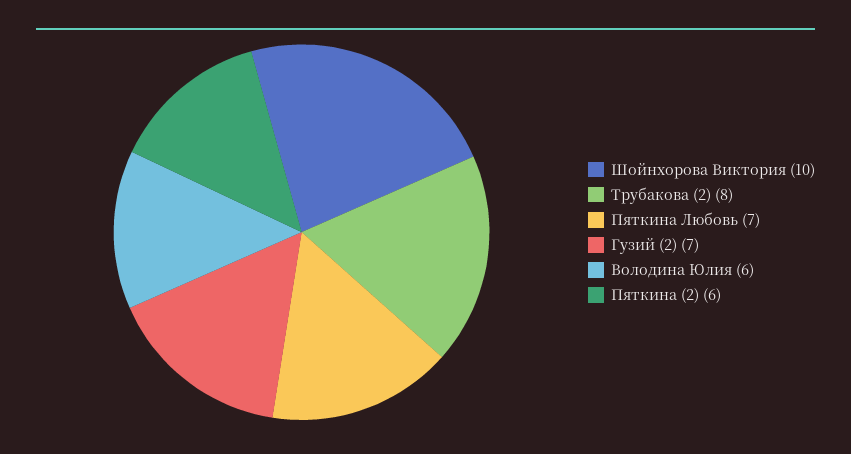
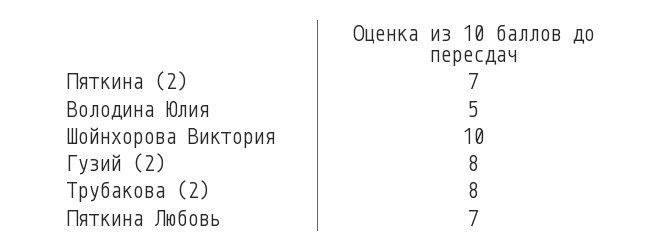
Гузий (2): 7 -> 8
Володина Юлия: 6 -> 5
Пяткина (2): 6 -> 7

